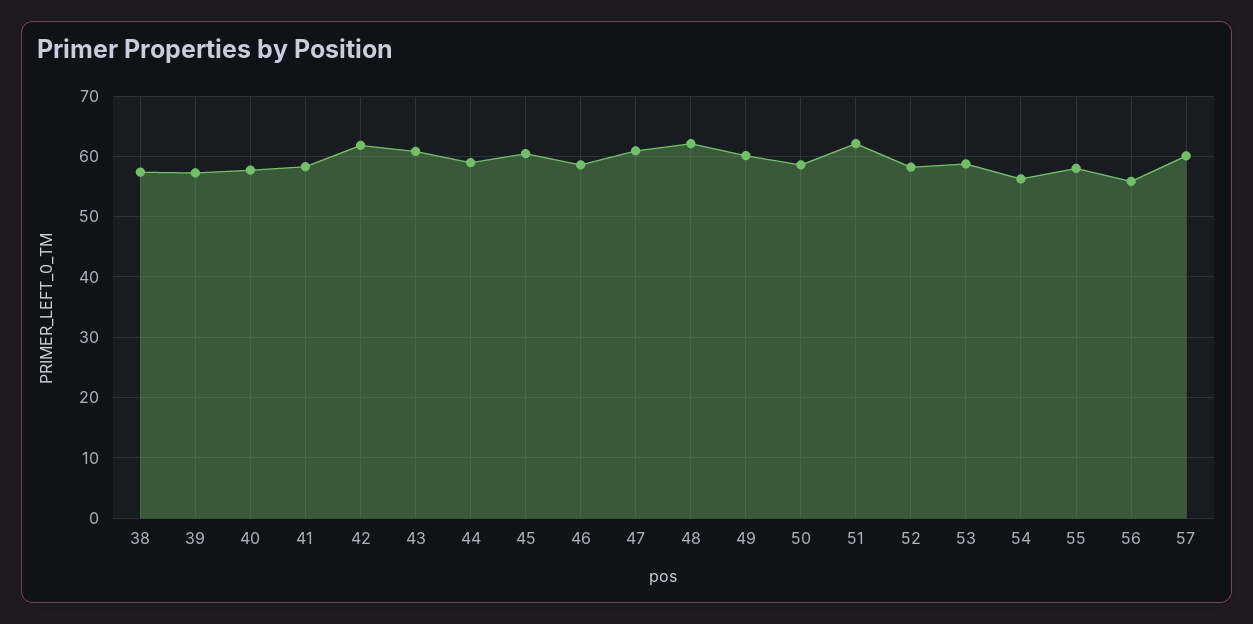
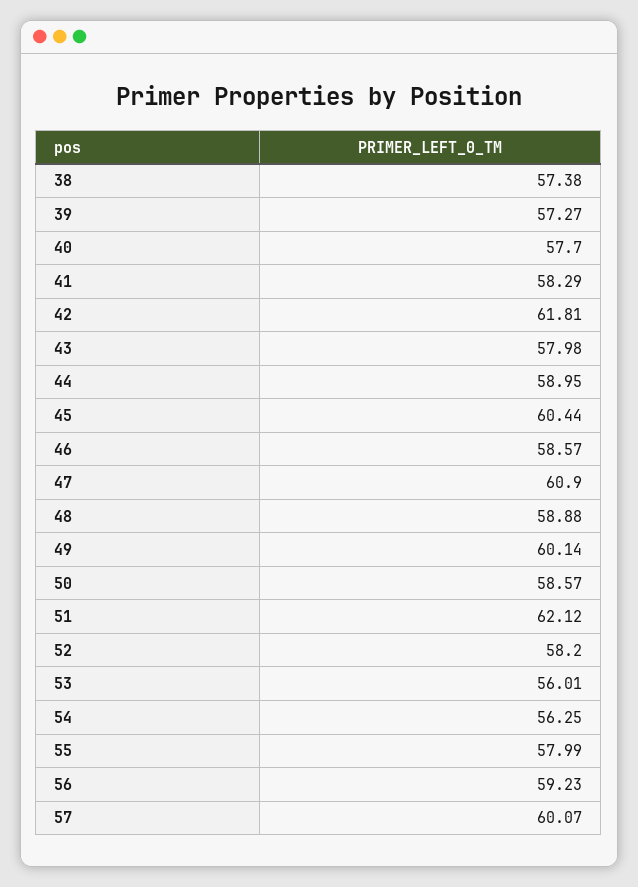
43: 61 -> 57.98
48: 62 -> 58.88
53: 59 -> 56.01
56: 56 -> 59.23

